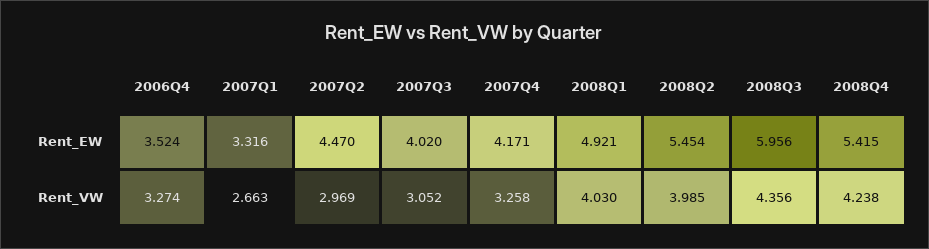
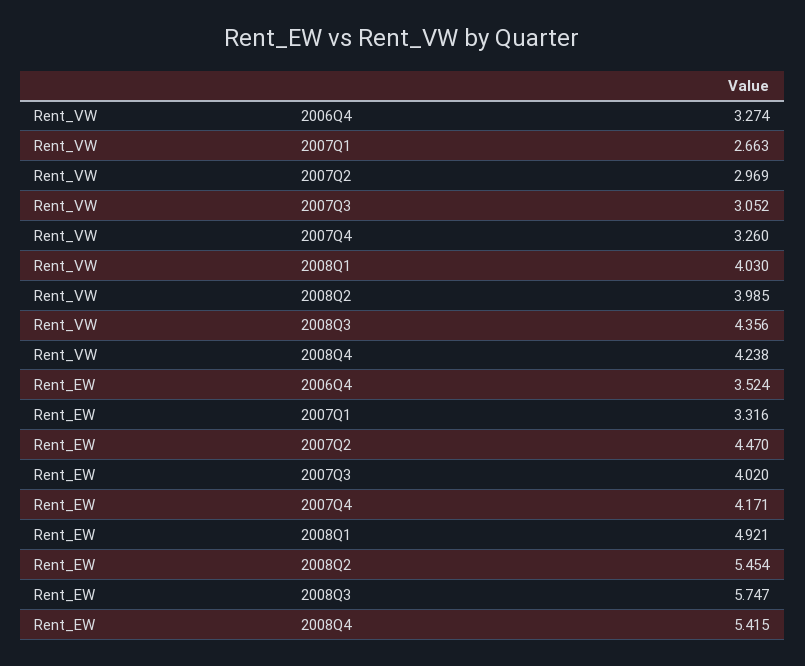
2008Q3, Rent_EW: 5.956 -> 5.747
2007Q4, Rent_VW: 3.258 -> 3.26

